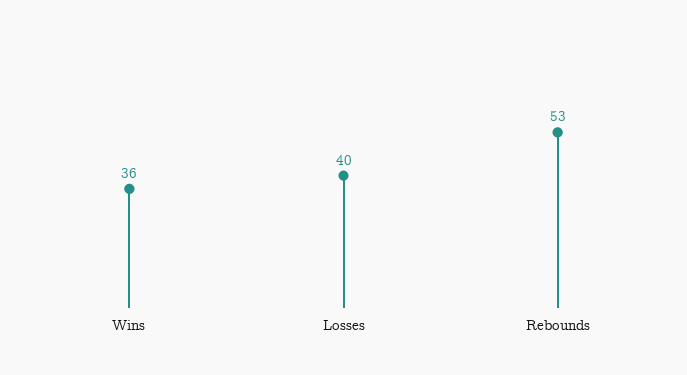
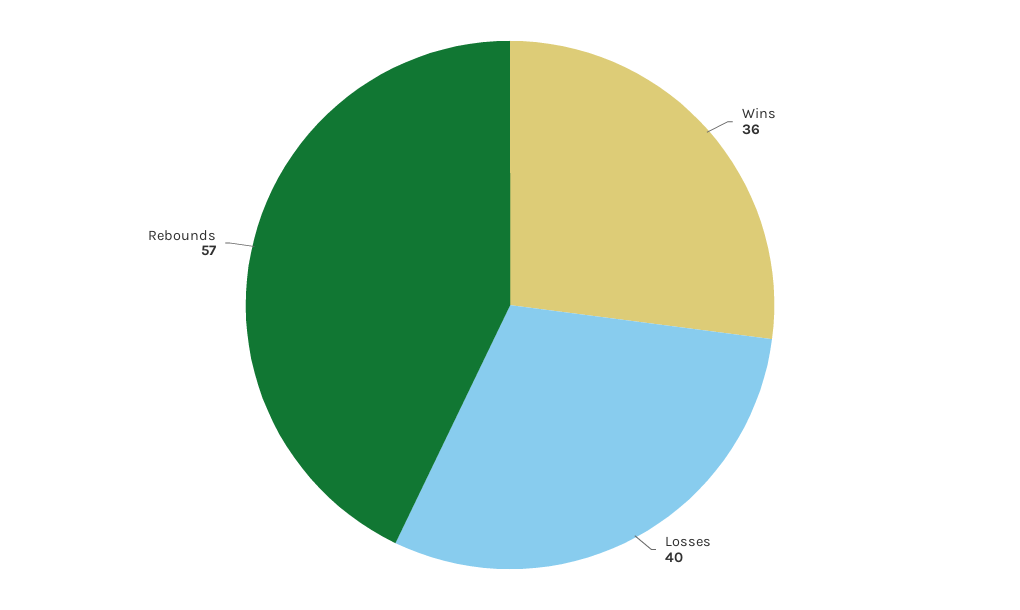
Rebounds: 53 -> 57

